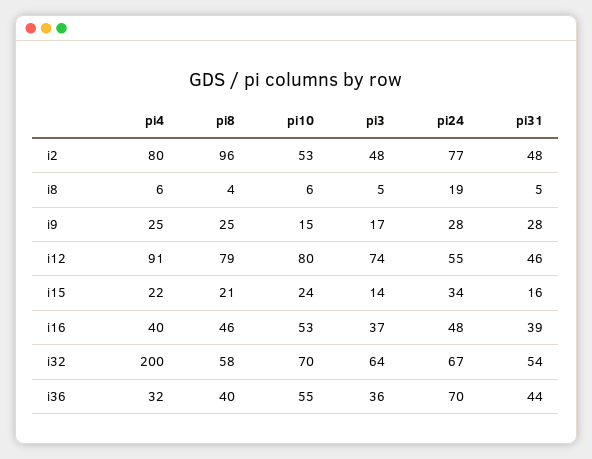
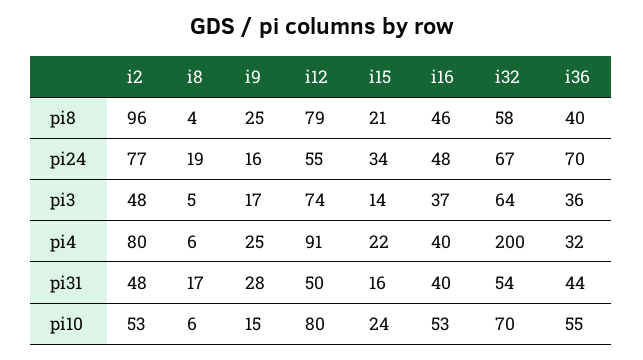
pi31, i8: 5 -> 17
pi24, i9: 28 -> 16
pi31, i12: 46 -> 50
pi31, i16: 39 -> 40

